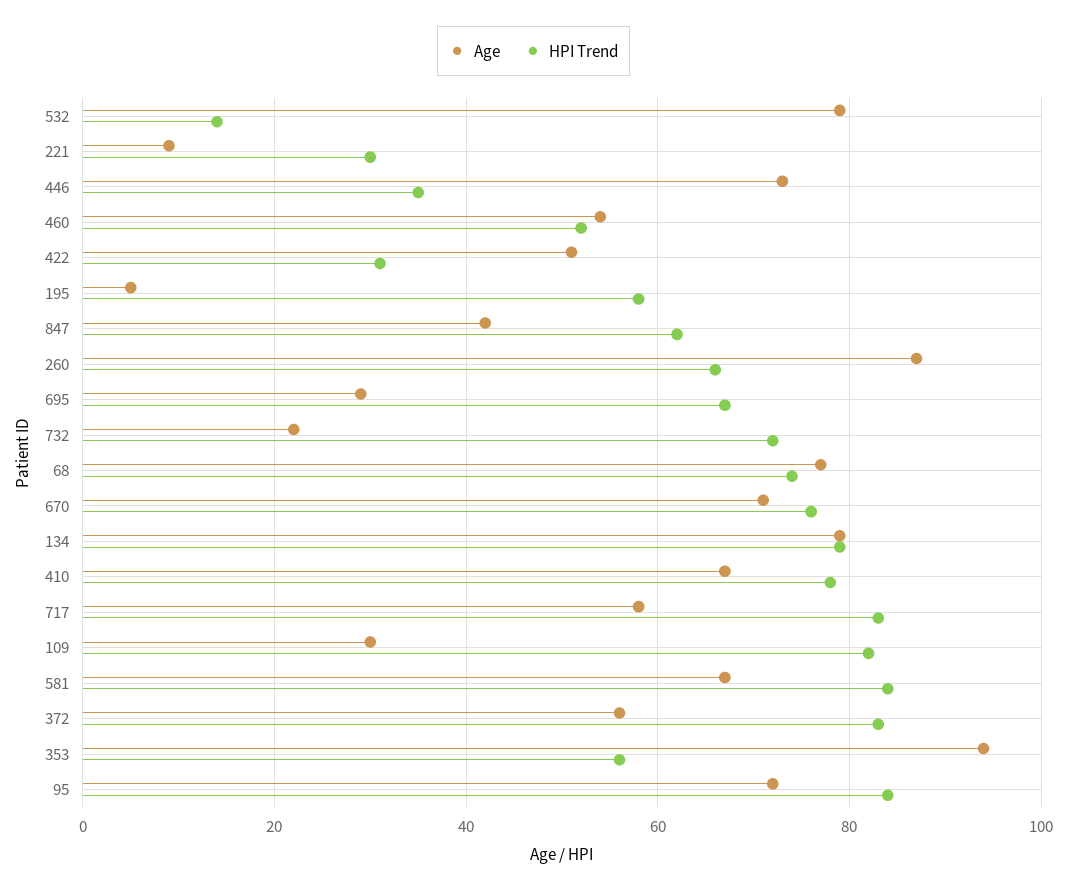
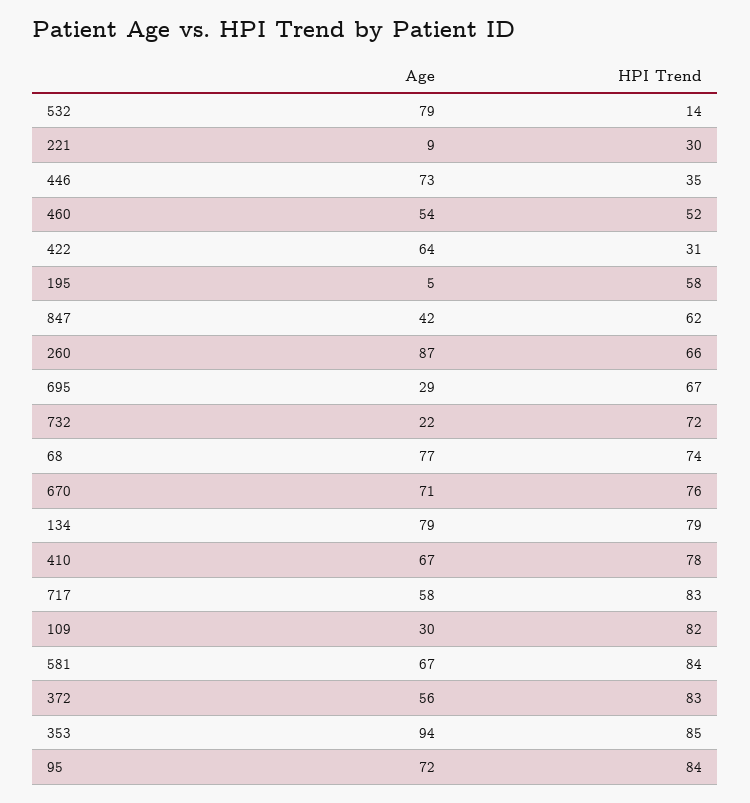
Age, 422: 50 -> 64
HPI Trend, 353: 55 -> 85

